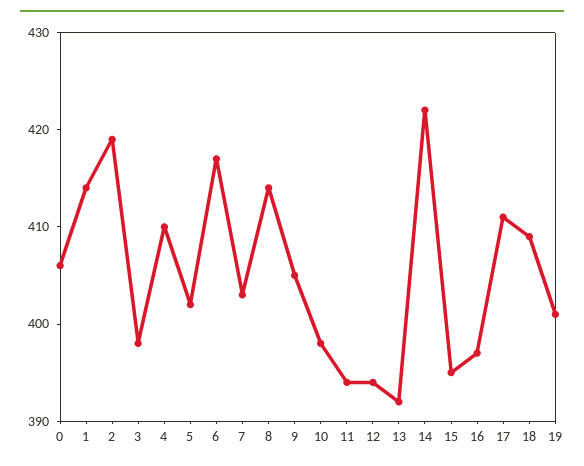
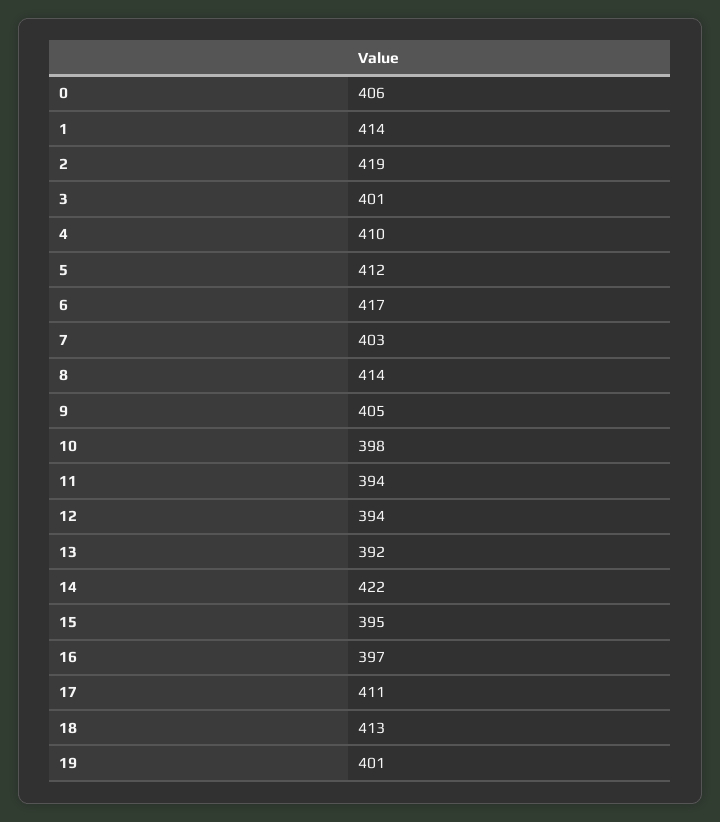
3: 398 -> 401
5: 402 -> 412
18: 409 -> 413

